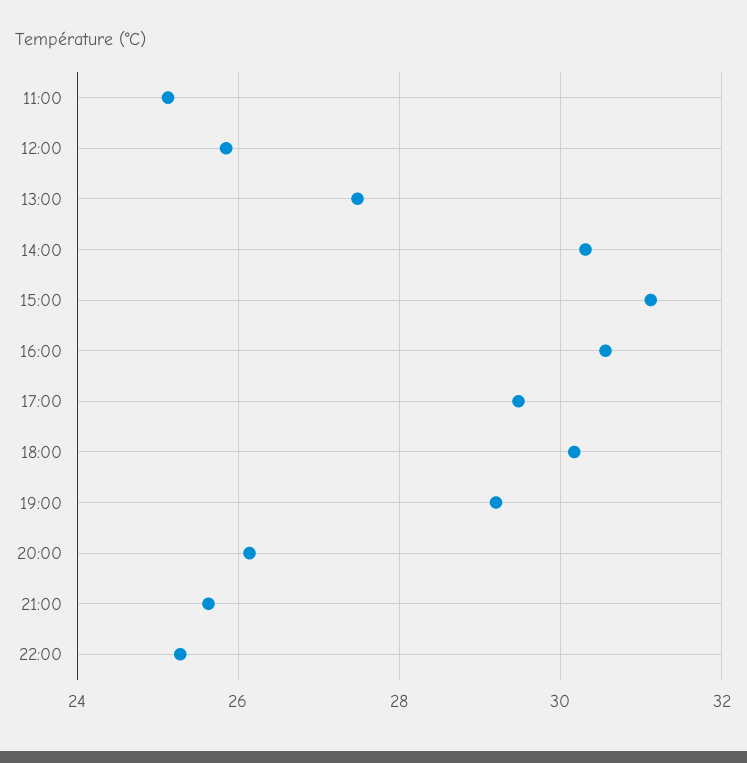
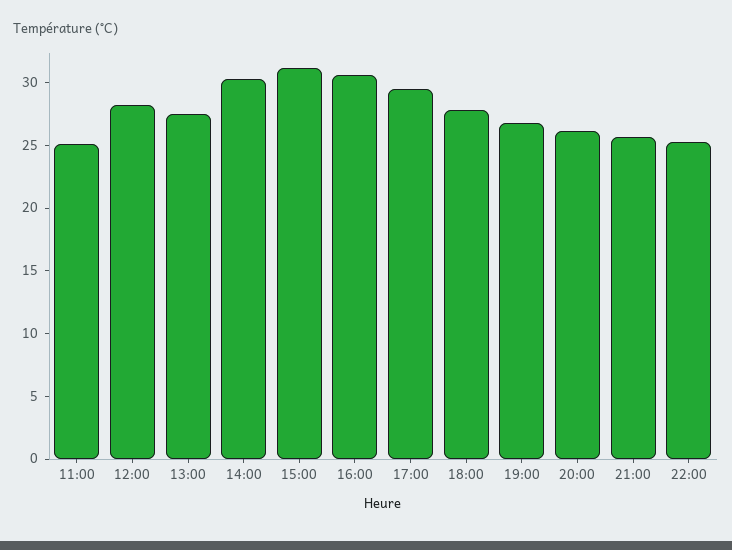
12:00: 25.8 -> 28
18:00: 30.2 -> 28
19:00: 29.2 -> 27

